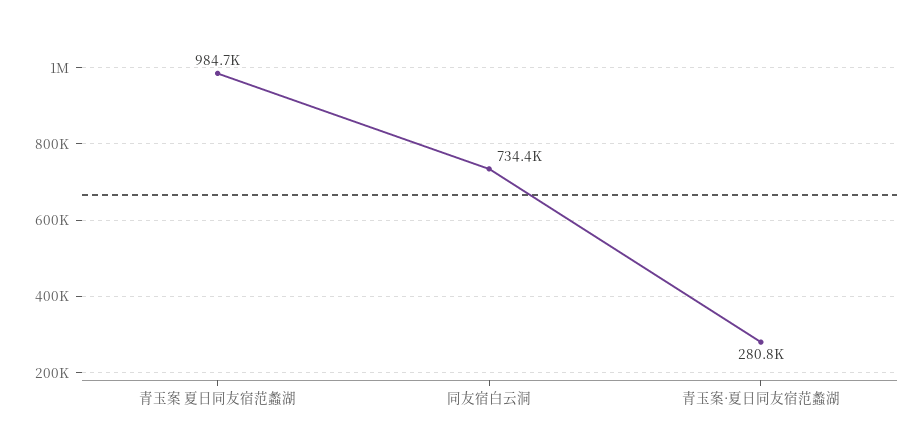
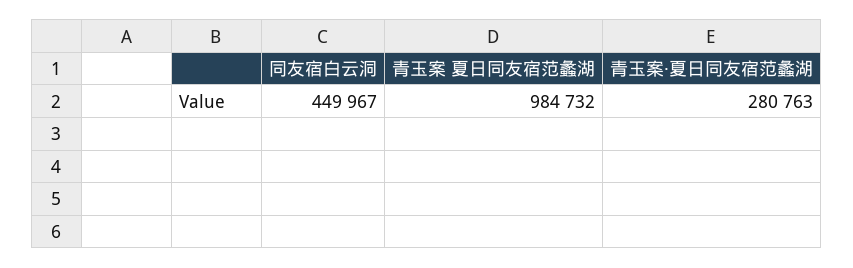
同友宿白云洞: 734400 -> 449967

